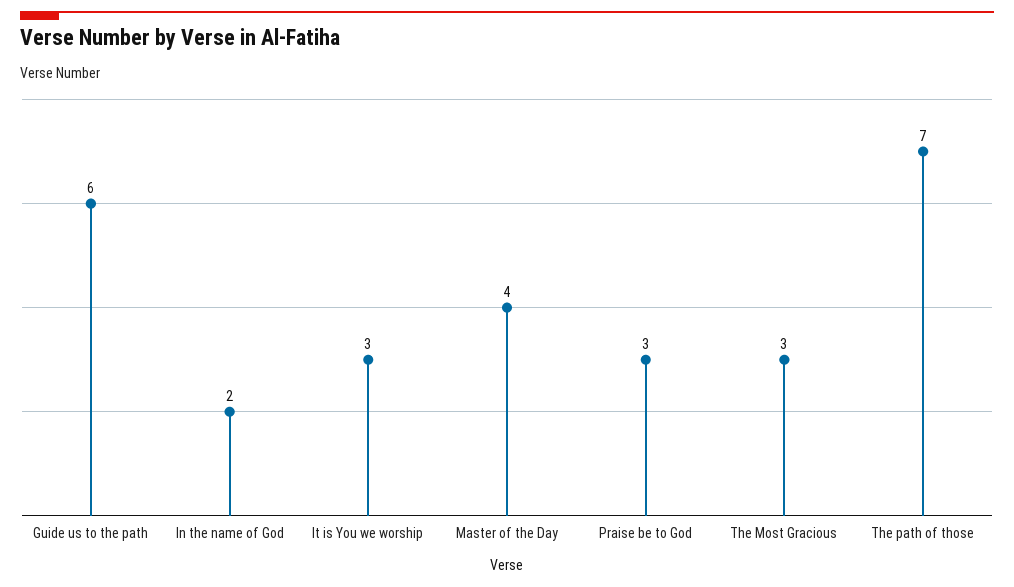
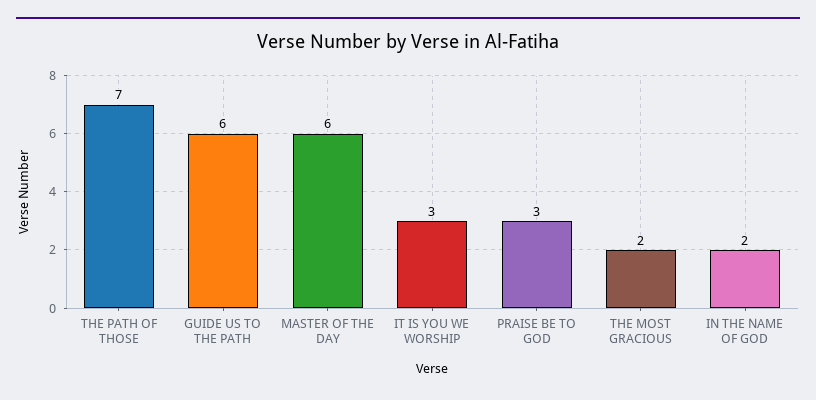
Master of the Day: 4 -> 6
The Most Gracious: 3 -> 2

